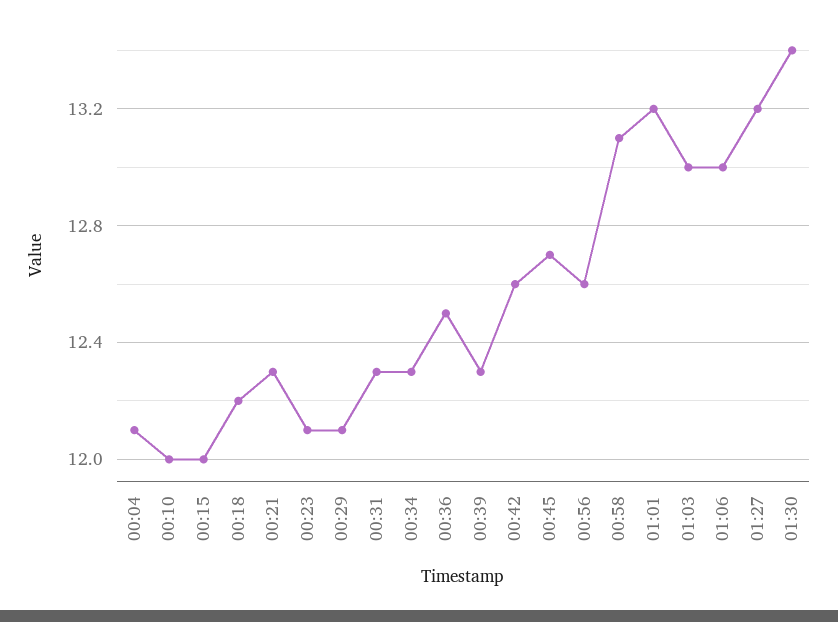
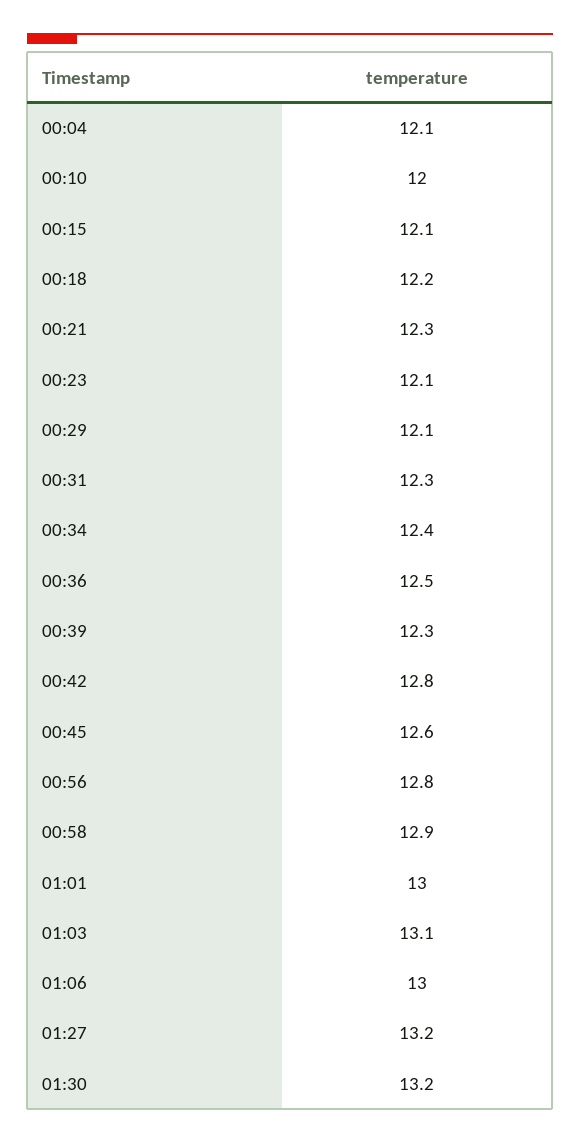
00:15: 12 -> 12.1
00:34: 12.3 -> 12.4
00:42: 12.6 -> 12.8
00:45: 12.7 -> 12.6
00:56: 12.6 -> 12.8
00:58: 13.1 -> 12.9
01:01: 13.2 -> 13
01:03: 13 -> 13.1
01:30: 13.4 -> 13.2

